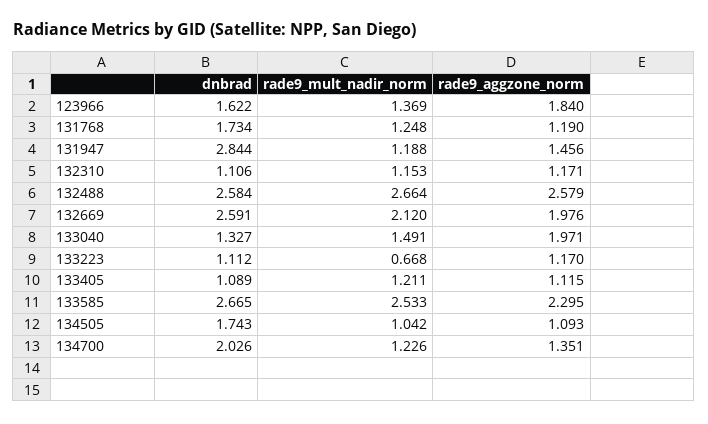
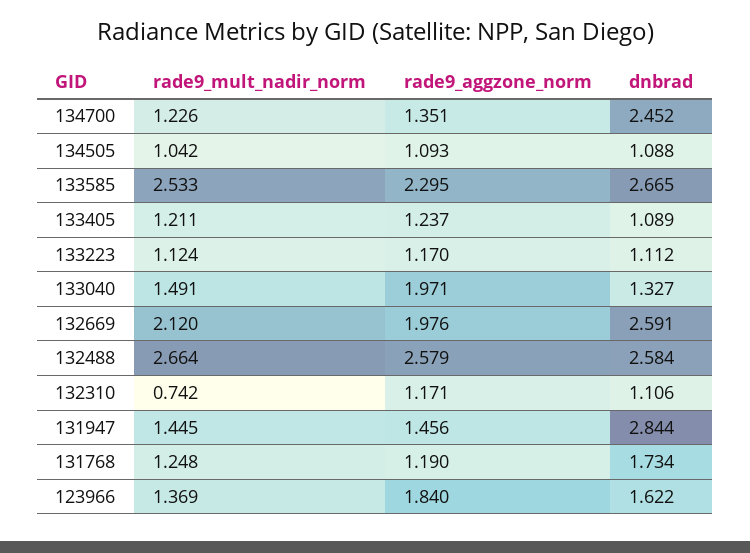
rade9_mult_nadir_norm, 131947: 1.188 -> 1.445
rade9_mult_nadir_norm, 132310: 1.153 -> 0.742
rade9_mult_nadir_norm, 133223: 0.668 -> 1.124
rade9_aggzone_norm, 133405: 1.115 -> 1.237
dnbrad, 134505: 1.743 -> 1.088
dnbrad, 134700: 2.026 -> 2.452

